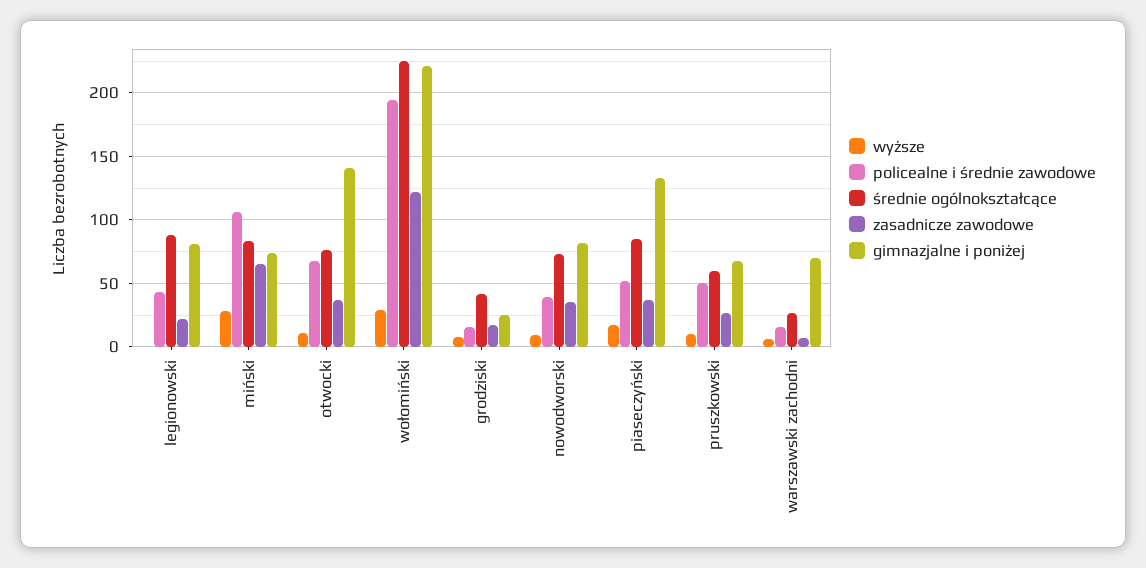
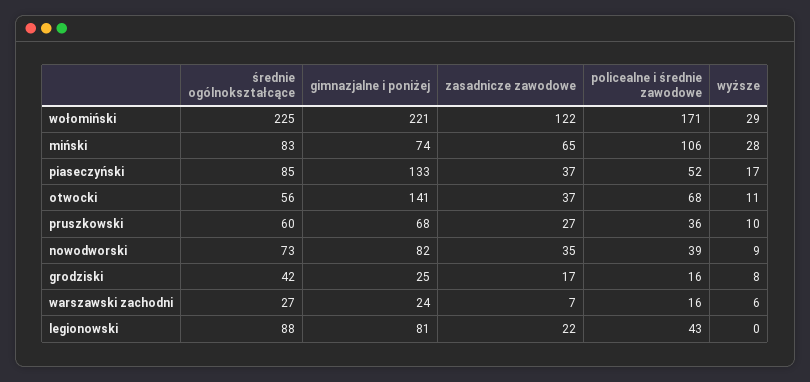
średnie ogólnokształcące, otwocki: 75 -> 56
policealne i średnie zawodowe, wołomiński: 195 -> 171
policealne i średnie zawodowe, pruszkowski: 50 -> 36
gimnazjalne i poniżej, warszawski zachodni: 70 -> 24

